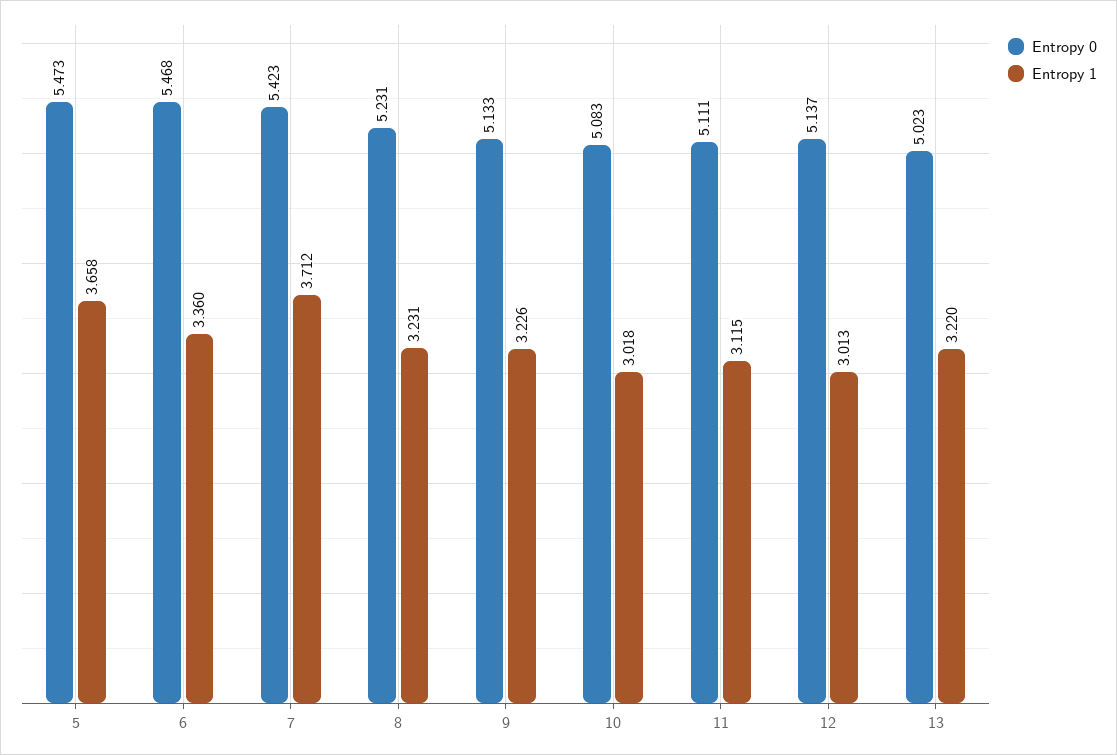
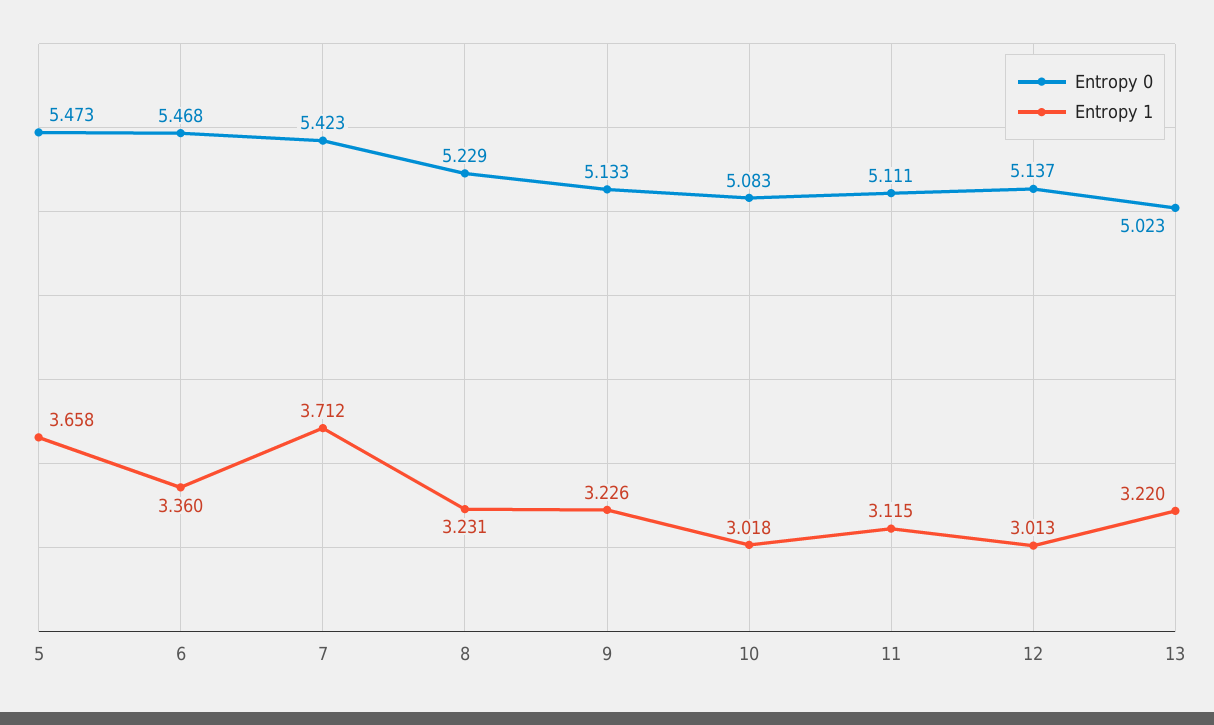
Entropy 0, 8: 5.231 -> 5.229

